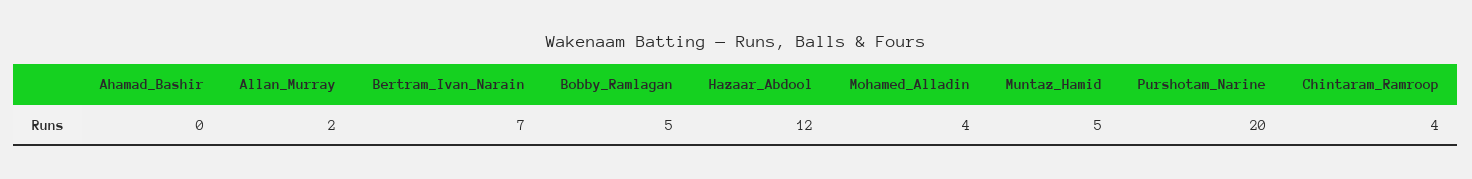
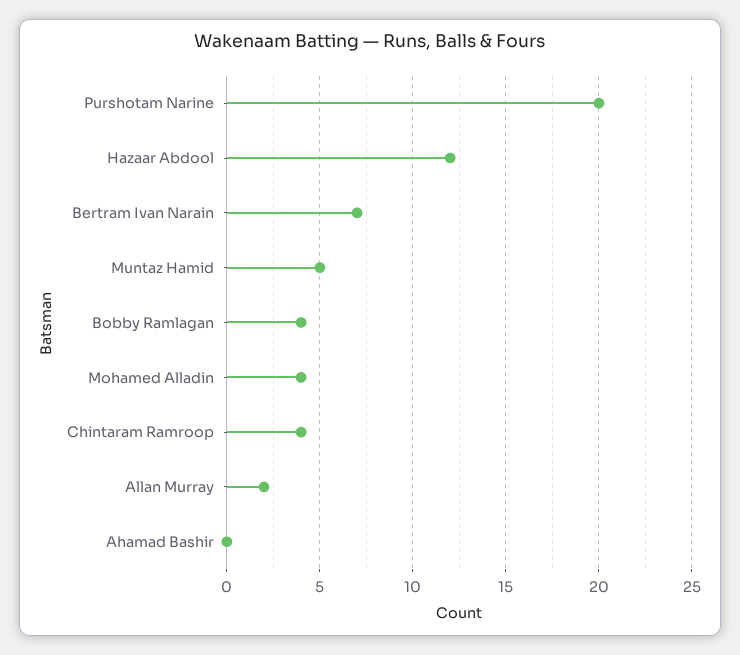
Bobby_Ramlagan: 5 -> 4

